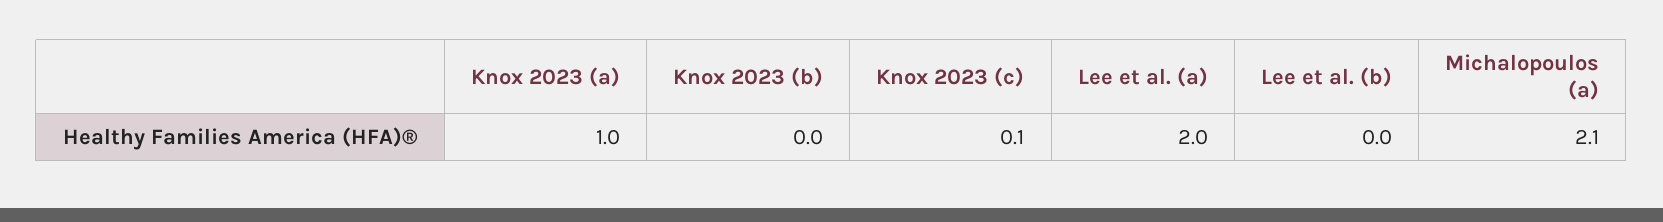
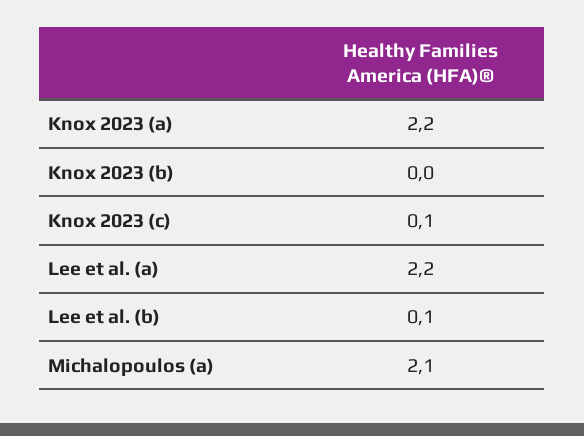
Knox 2023 (a): 1 -> 2.2
Lee et al. (a): 2 -> 2.2
Lee et al. (b): 0 -> 0.1

